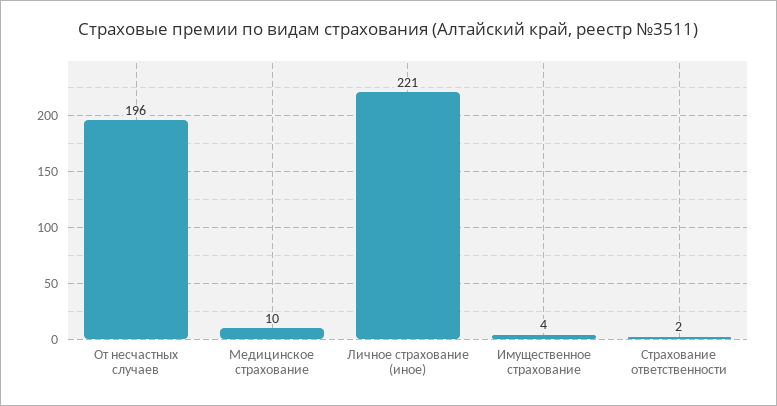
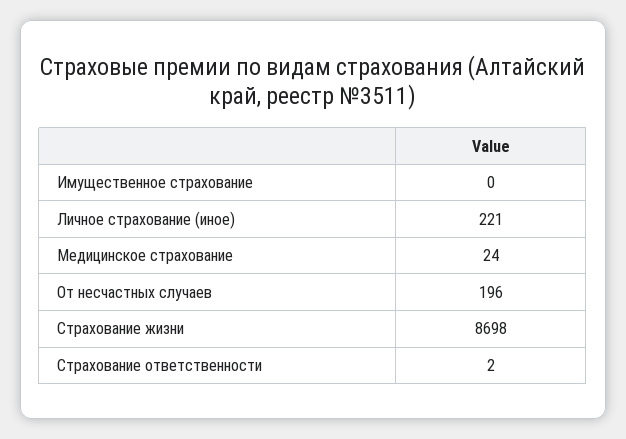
Медицинское страхование: 10 -> 24
Имущественное страхование: 4 -> 0
Страхование жизни: none -> 8698

